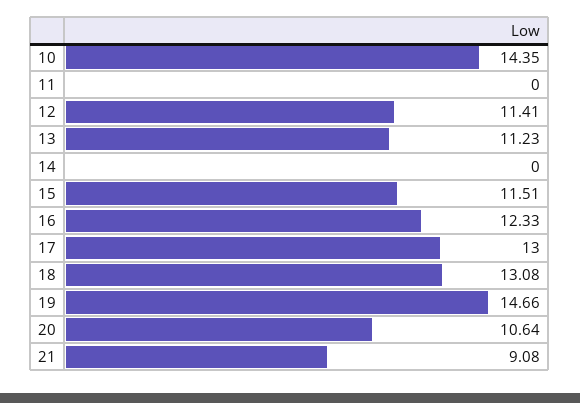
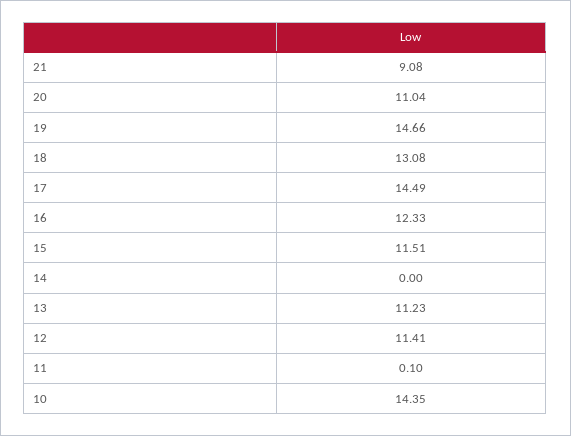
11: 0 -> 0.1
17: 13 -> 14.49
20: 10.64 -> 11.04

